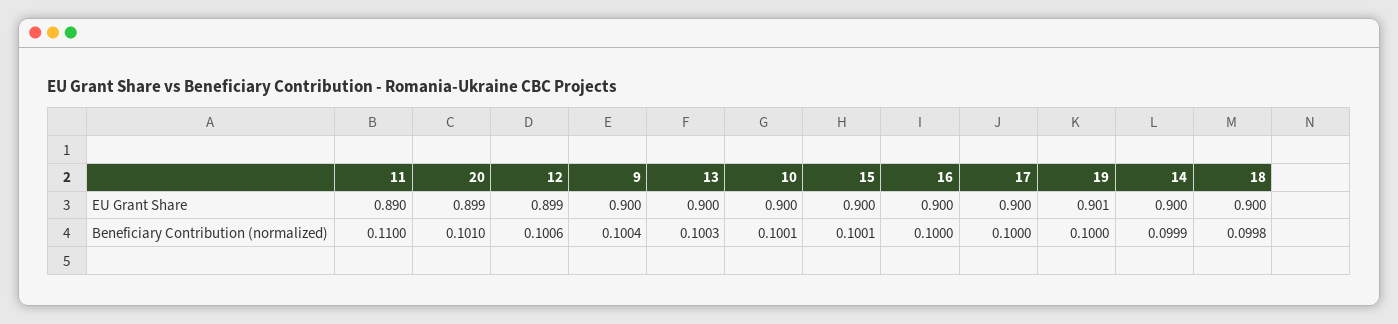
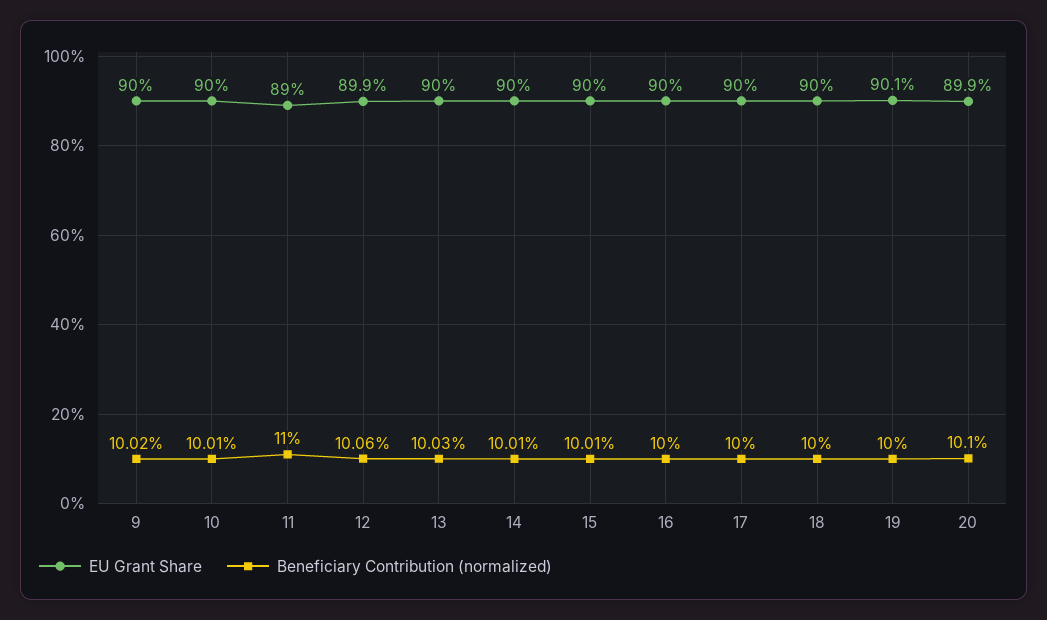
Beneficiary Contribution (normalized), 9: 0.1004 -> 0.1002
Beneficiary Contribution (normalized), 14: 0.0999 -> 0.1001
Beneficiary Contribution (normalized), 18: 0.0998 -> 0.1

